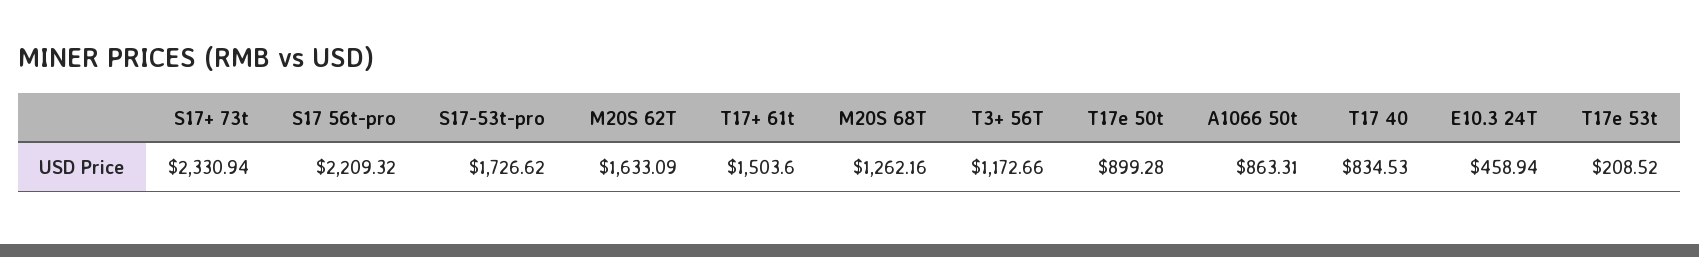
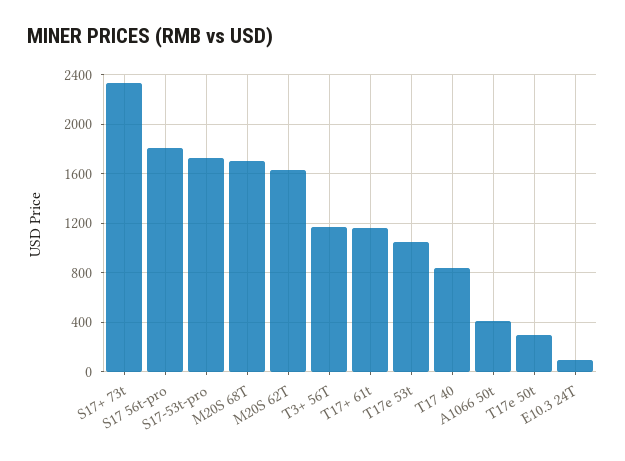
S17 56t-pro: 2209.32 -> 1800
T17+ 61t: 1503.6 -> 1150
M20S 68T: 1262.16 -> 1700
T17e 50t: 899.28 -> 300
A1066 50t: 863.31 -> 400
E10.3 24T: 458.94 -> 100
T17e 53t: 208.52 -> 1050

